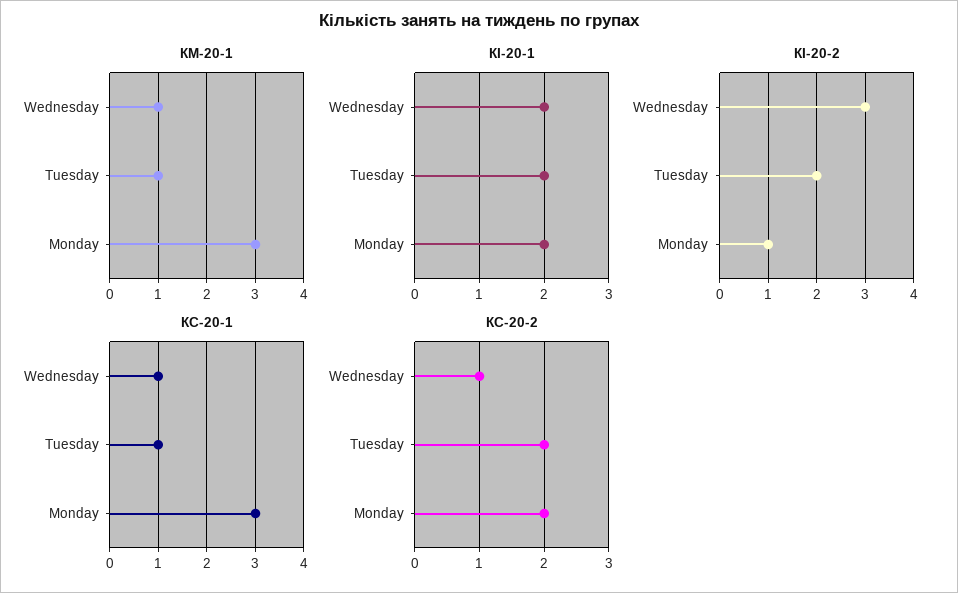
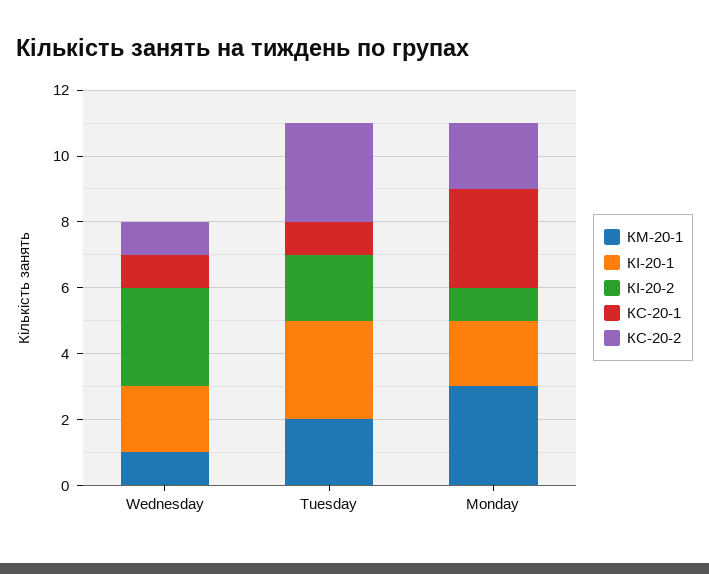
КМ-20-1, Tuesday: 1 -> 2
КІ-20-1, Tuesday: 2 -> 3
КС-20-2, Tuesday: 2 -> 3

